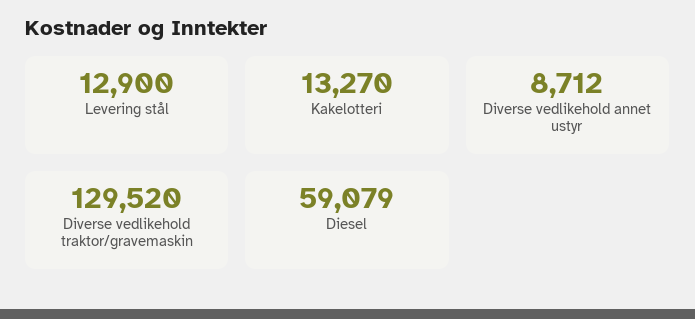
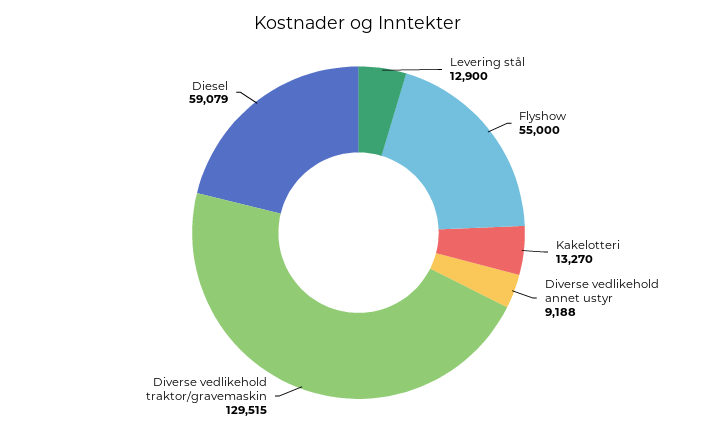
Diverse vedlikehold annet ustyr: 8712 -> 9188
Diverse vedlikehold traktor/gravemaskin: 129520 -> 129515
Flyshow: none -> 55000

